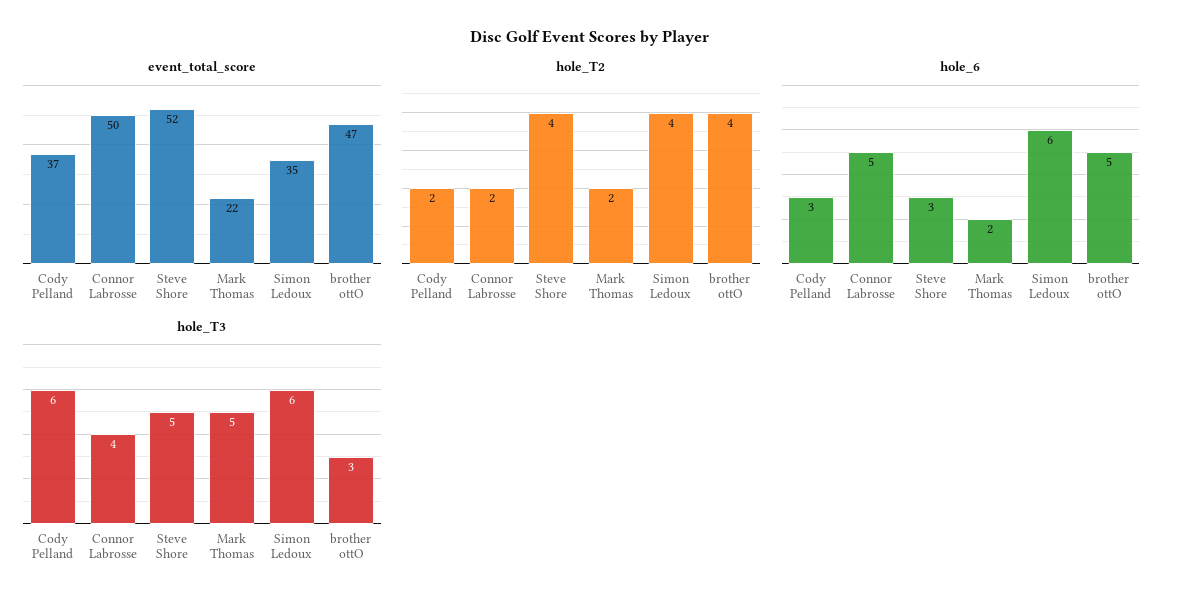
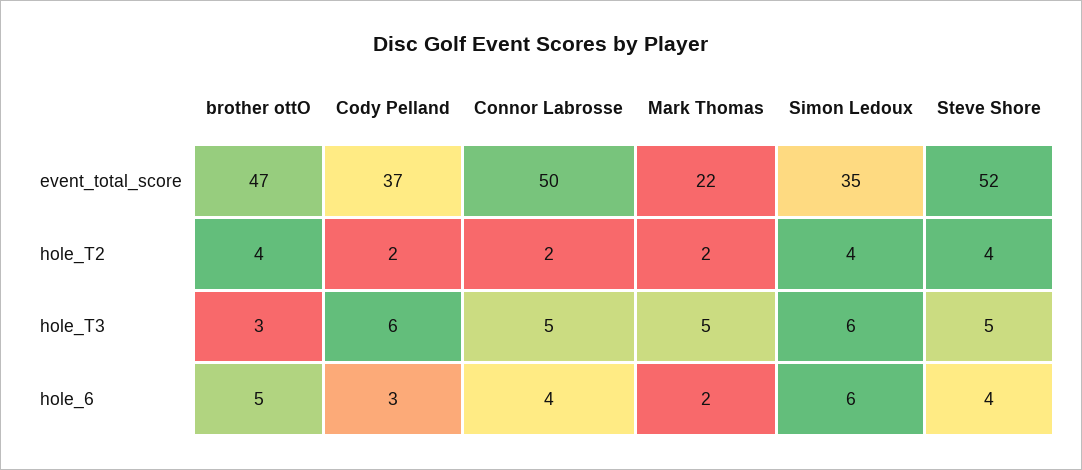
hole_6, Connor Labrosse: 5 -> 4
hole_6, Steve Shore: 3 -> 4
hole_T3, Connor Labrosse: 4 -> 5

